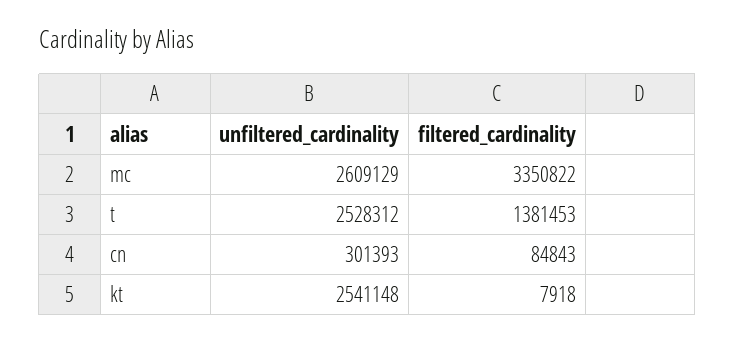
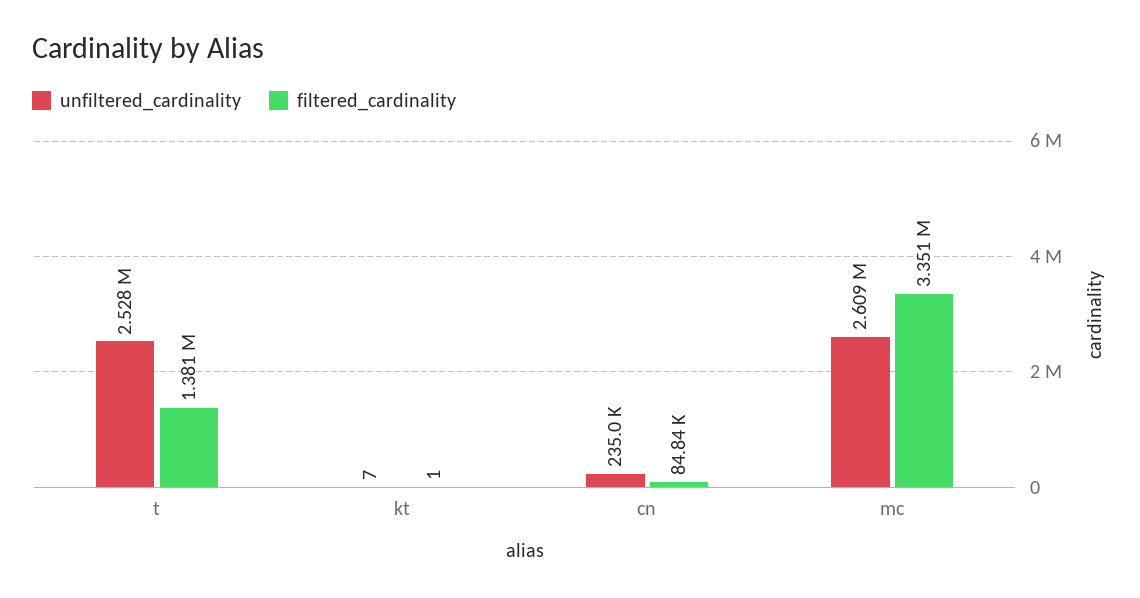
unfiltered_cardinality, cn: 301393 -> 235000
unfiltered_cardinality, kt: 2541148 -> 7
filtered_cardinality, kt: 7918 -> 1

